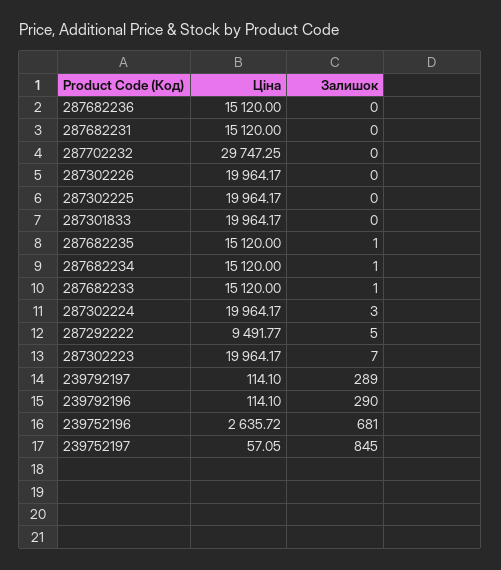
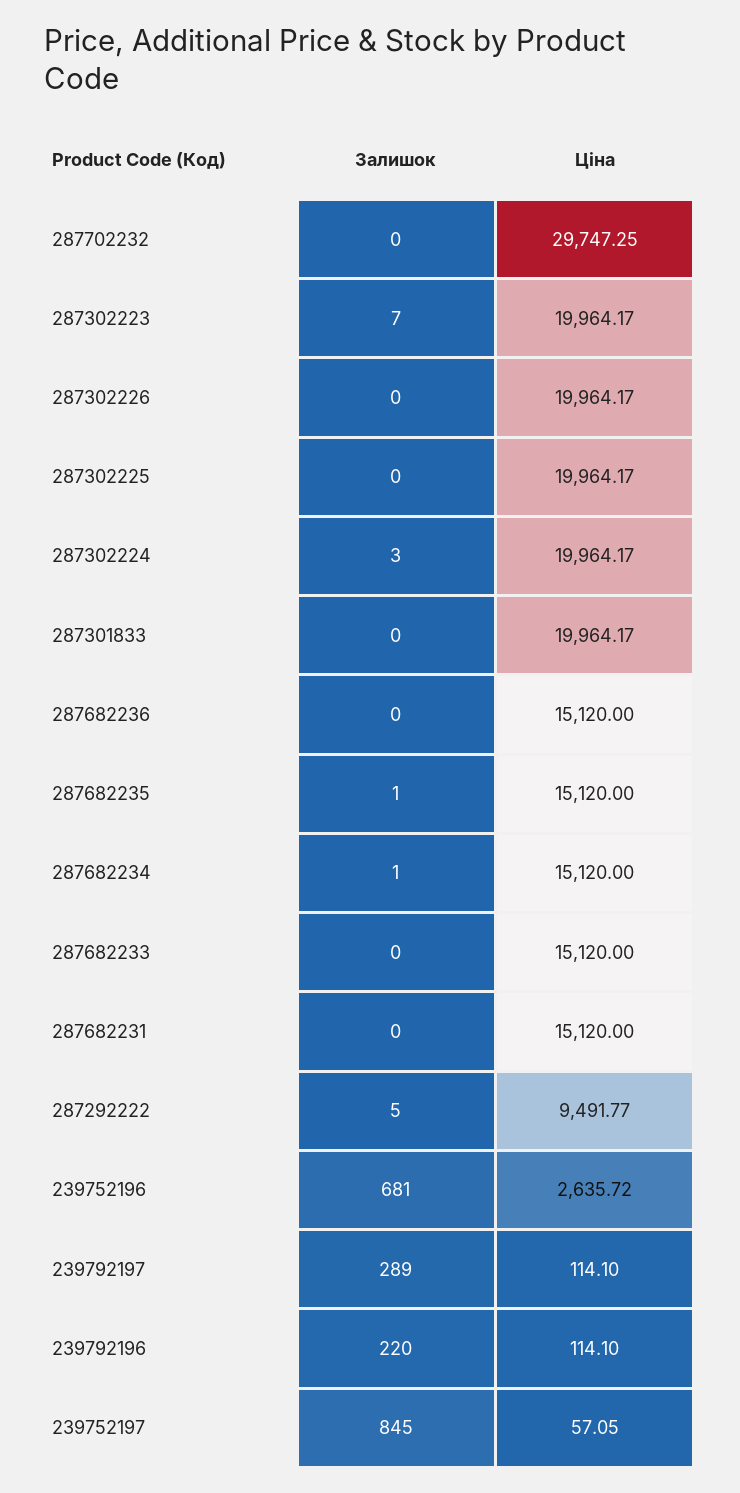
Залишок, 287682233: 1 -> 0
Залишок, 239792196: 290 -> 220

